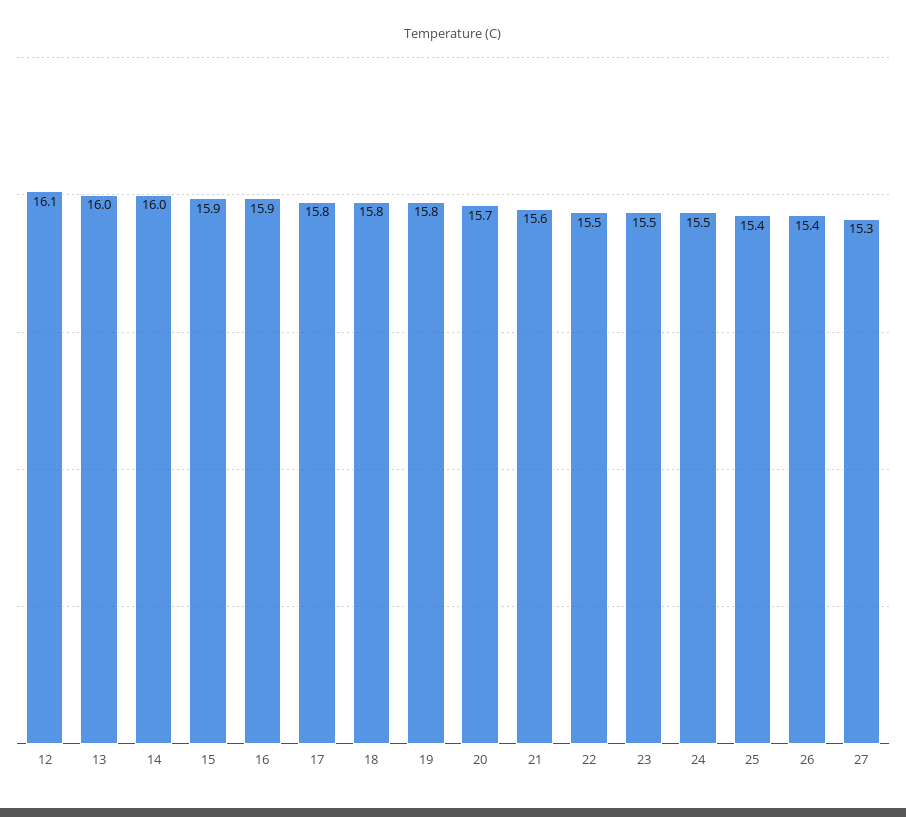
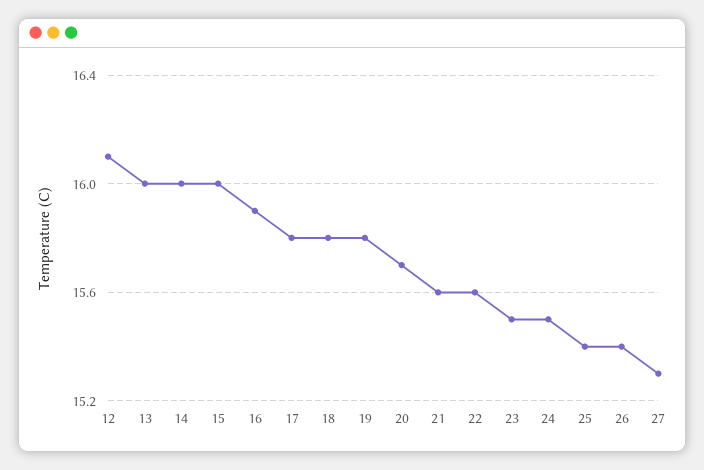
15: 15.9 -> 16
22: 15.5 -> 15.6

